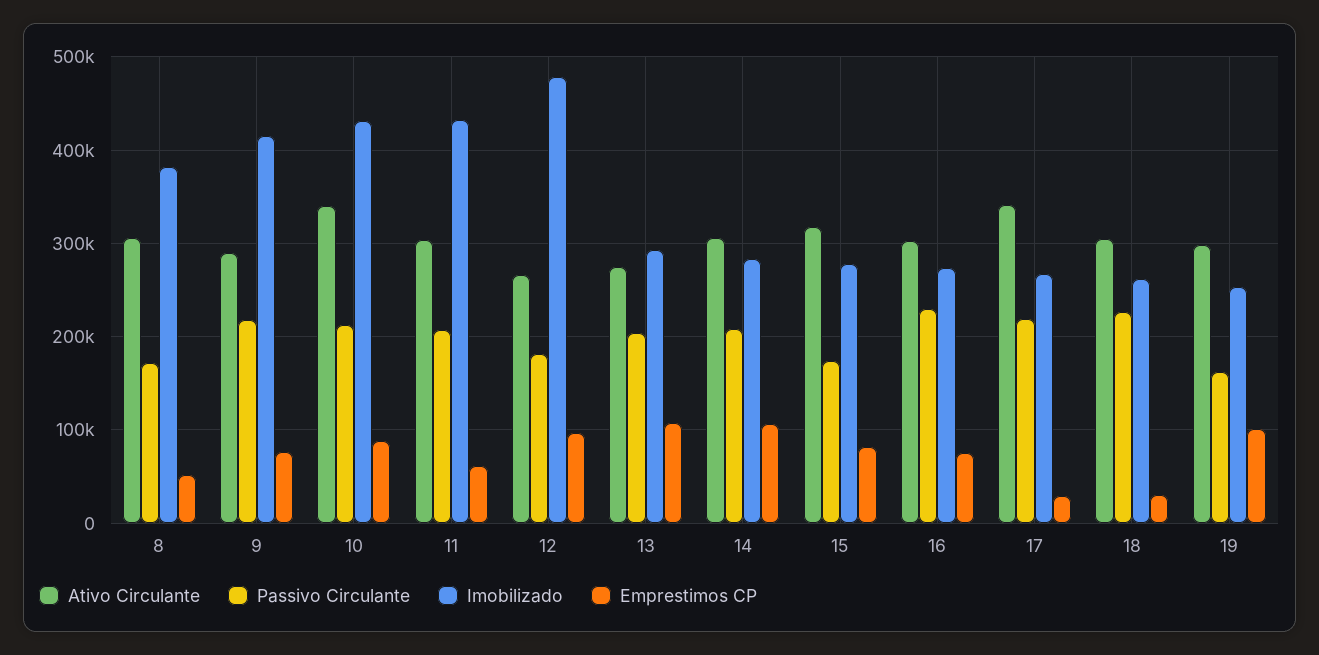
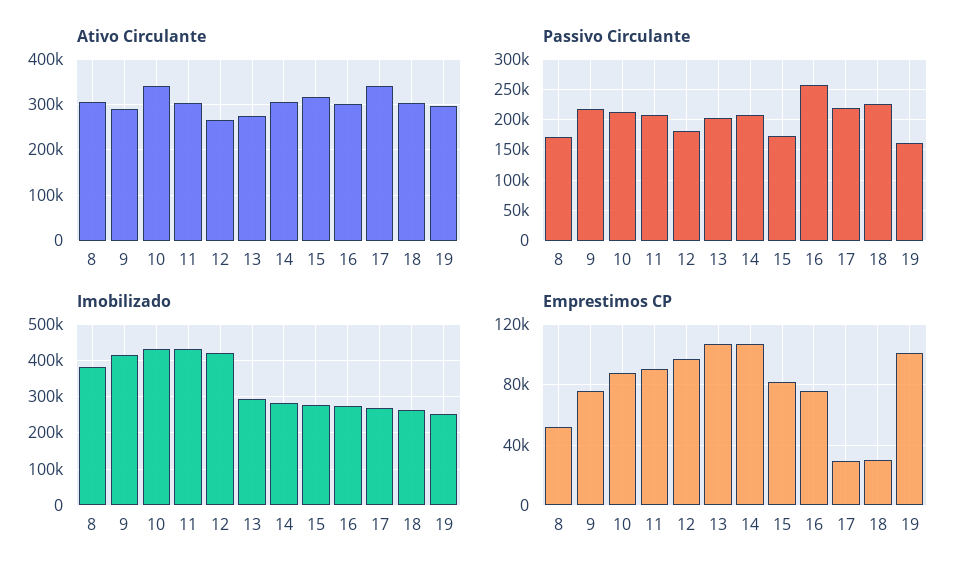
Emprestimos CP, 11: 60000 -> 90000
Imobilizado, 12: 480000 -> 420000
Passivo Circulante, 16: 230000 -> 260000

